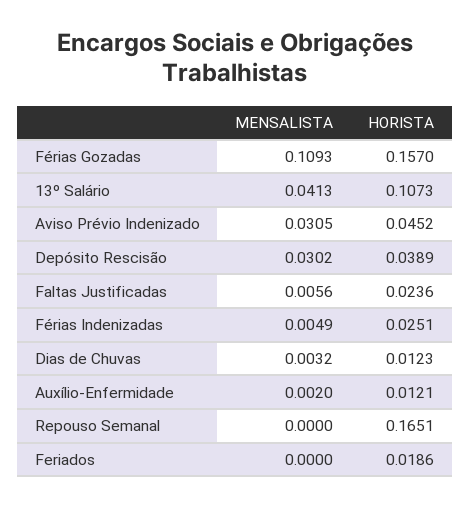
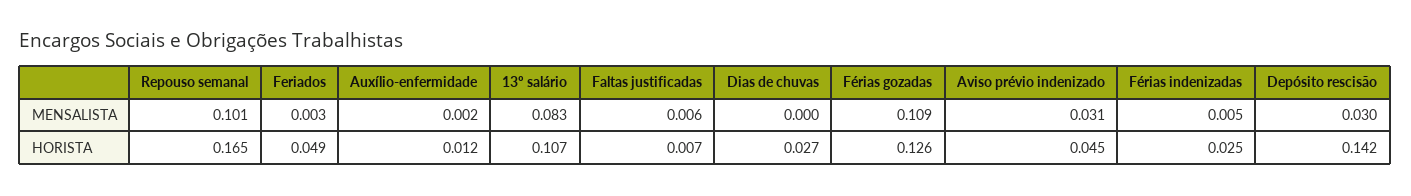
HORISTA, Férias Gozadas: 0.157 -> 0.126
MENSALISTA, 13º Salário: 0.0413 -> 0.083
HORISTA, Depósito Rescisão: 0.0389 -> 0.142
HORISTA, Faltas Justificadas: 0.0236 -> 0.007
MENSALISTA, Dias de Chuvas: 0.0032 -> 0
HORISTA, Dias de Chuvas: 0.0123 -> 0.027
MENSALISTA, Repouso Semanal: 0 -> 0.101
MENSALISTA, Feriados: 0 -> 0.003
HORISTA, Feriados: 0.0186 -> 0.049

